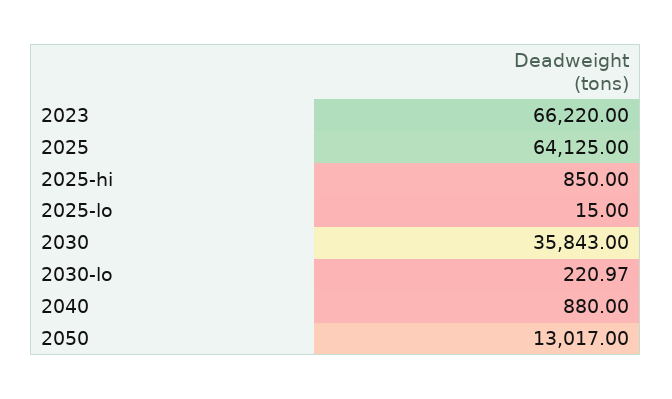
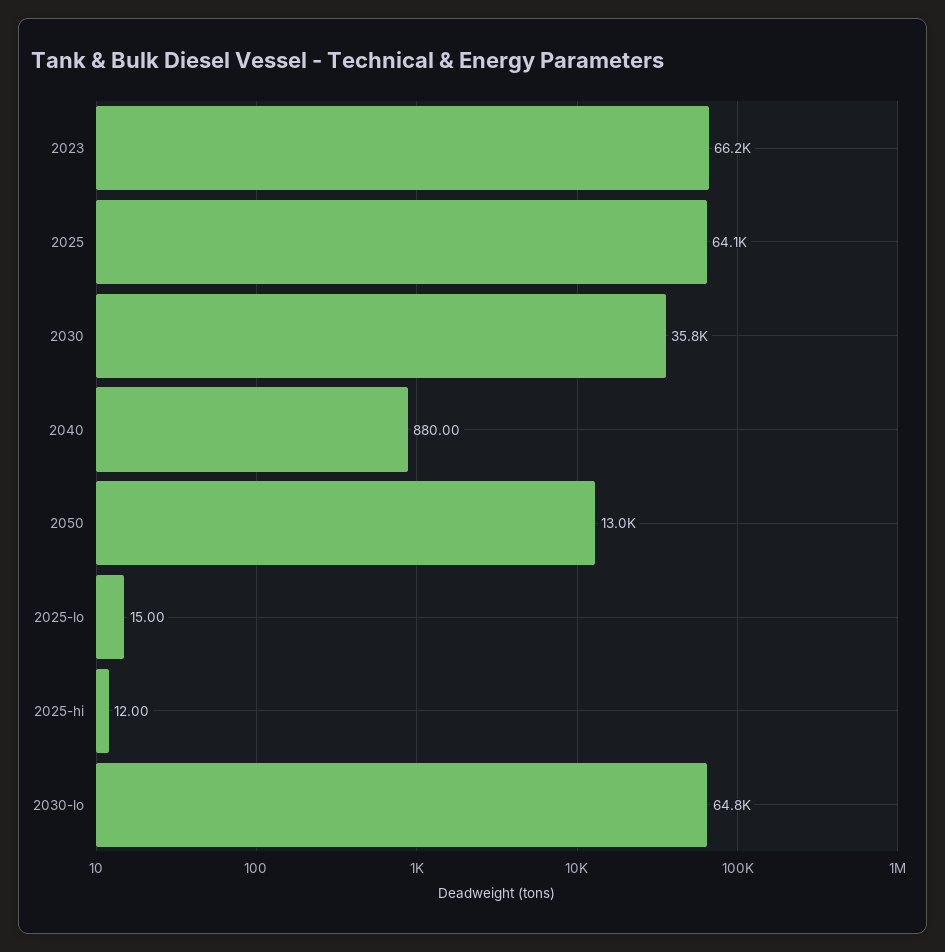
2025-hi: 850 -> 12
2030-lo: 220.97 -> 64800

